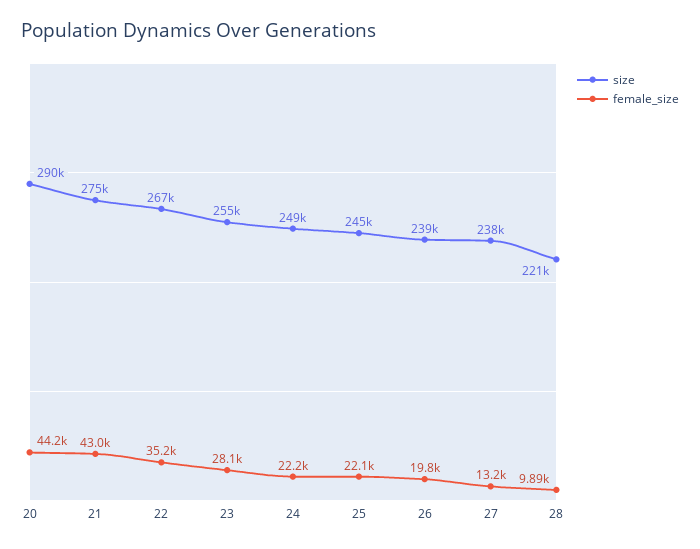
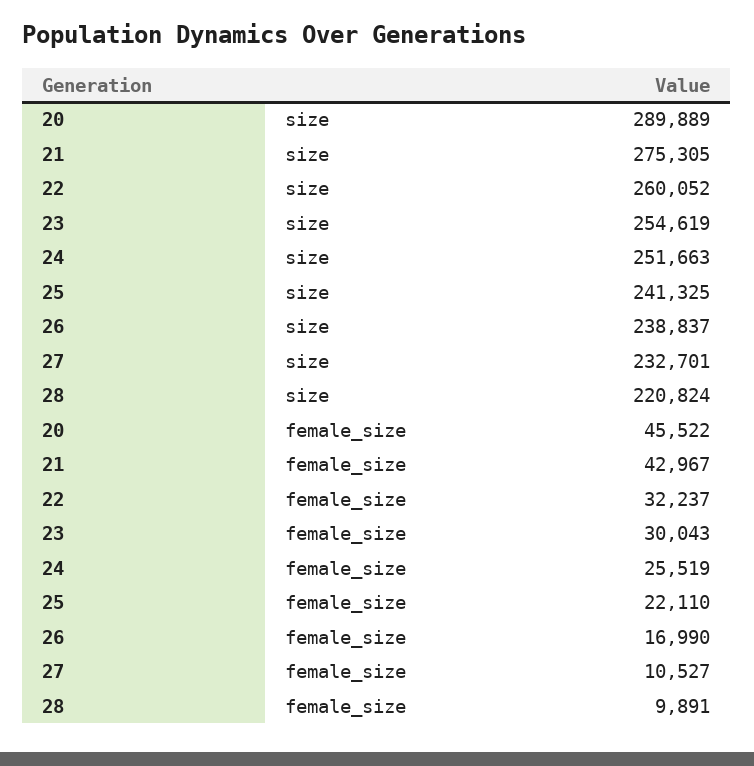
female_size, 20: 44200 -> 45522
size, 22: 267000 -> 260052
female_size, 22: 35200 -> 32237
female_size, 23: 28100 -> 30043
size, 24: 249000 -> 251663
female_size, 24: 22200 -> 25519
size, 25: 245000 -> 241325
female_size, 26: 19800 -> 16990
size, 27: 238000 -> 232701
female_size, 27: 13200 -> 10527

